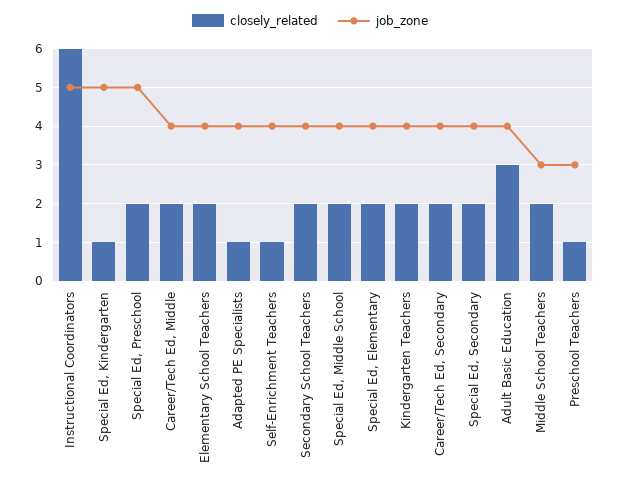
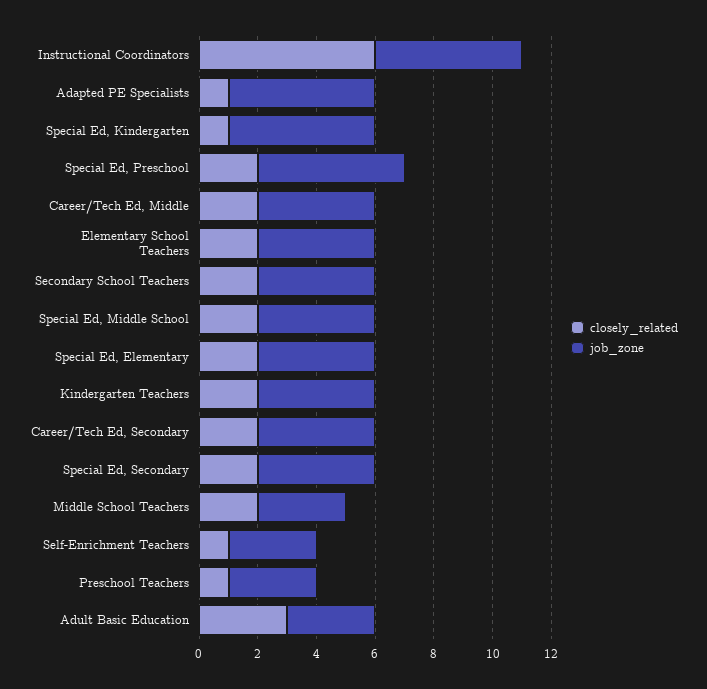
job_zone, Adapted PE Specialists: 4 -> 5
job_zone, Self-Enrichment Teachers: 4 -> 3
job_zone, Adult Basic Education: 4 -> 3

